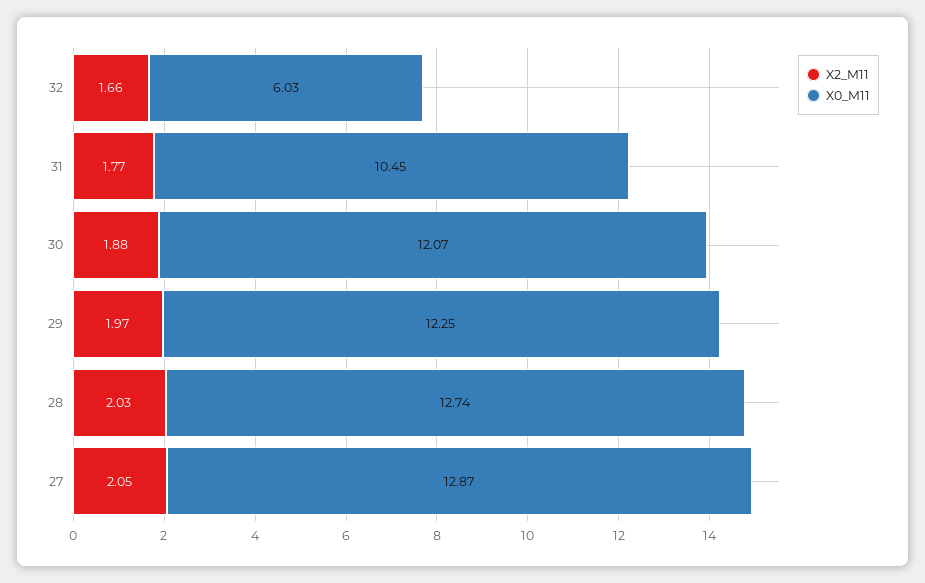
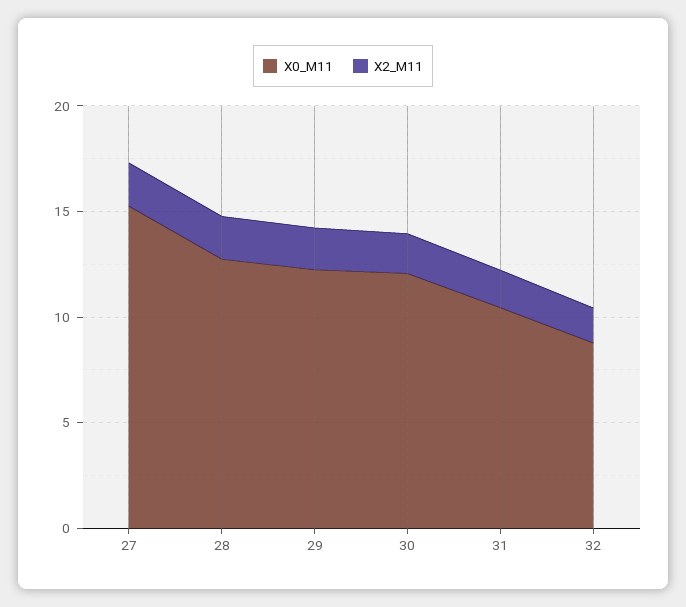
X0_M11, 32: 6.03 -> 9
X0_M11, 27: 12.87 -> 15

